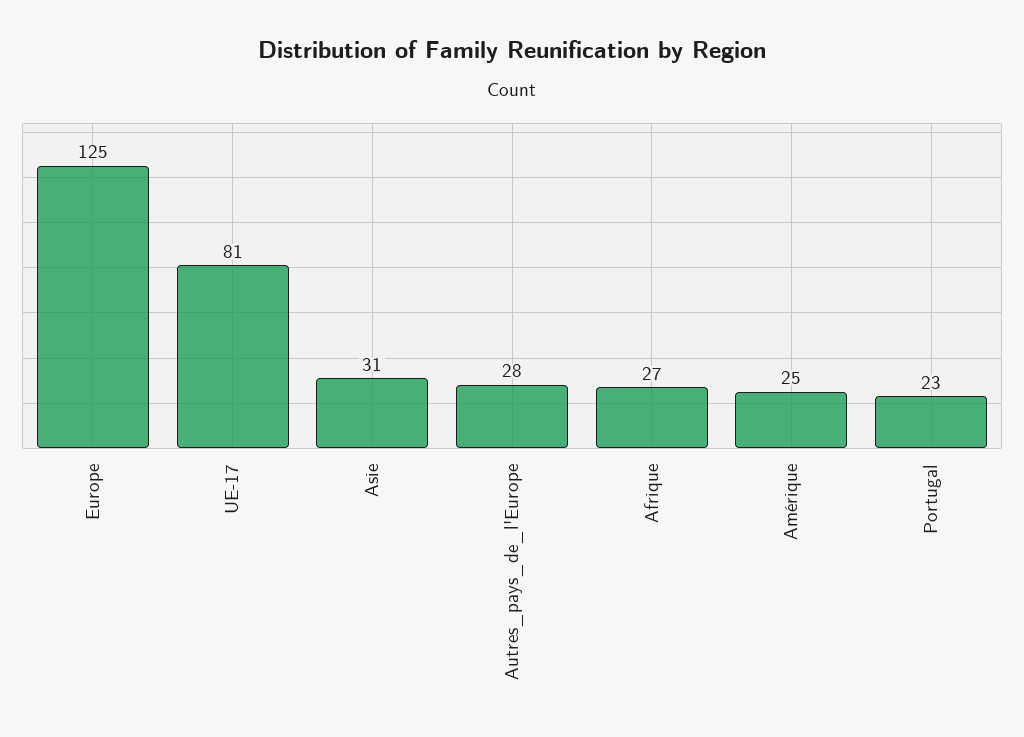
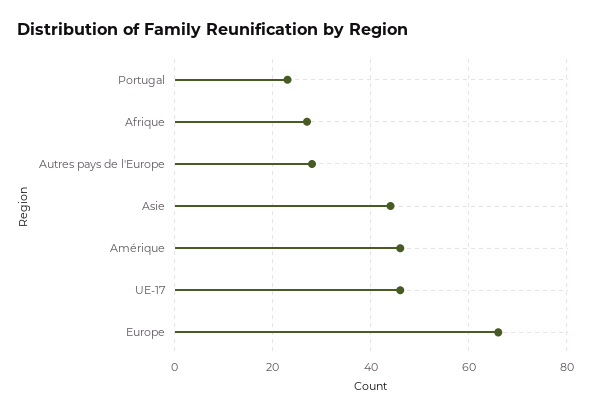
Europe: 125 -> 65
UE-17: 81 -> 45
Asie: 31 -> 45
Amérique: 25 -> 45

